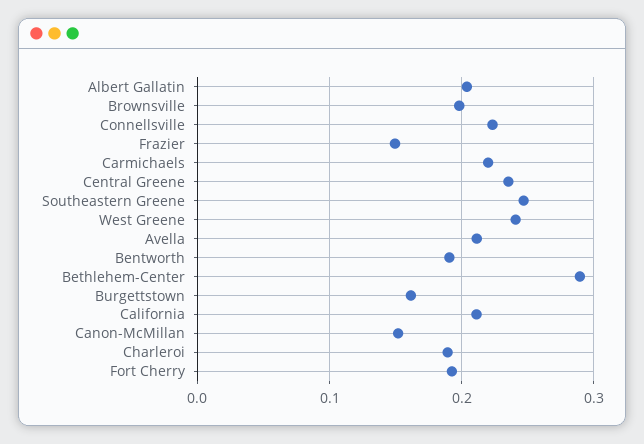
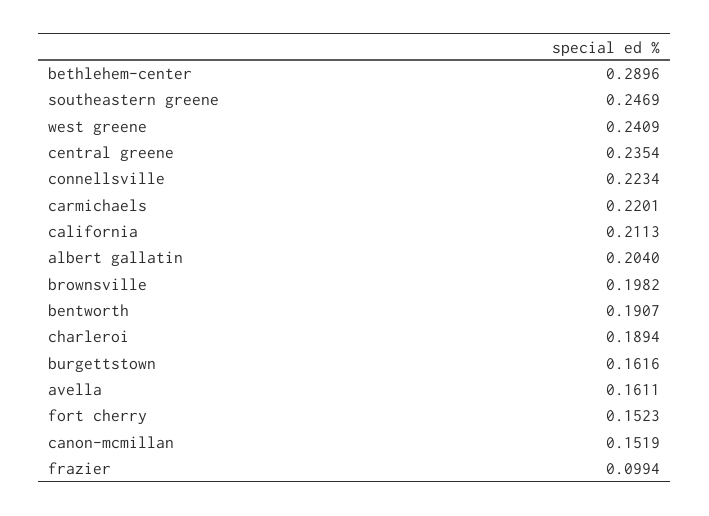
Frazier: 0.15 -> 0.0994
Avella: 0.21 -> 0.1611
Fort Cherry: 0.19 -> 0.1523

